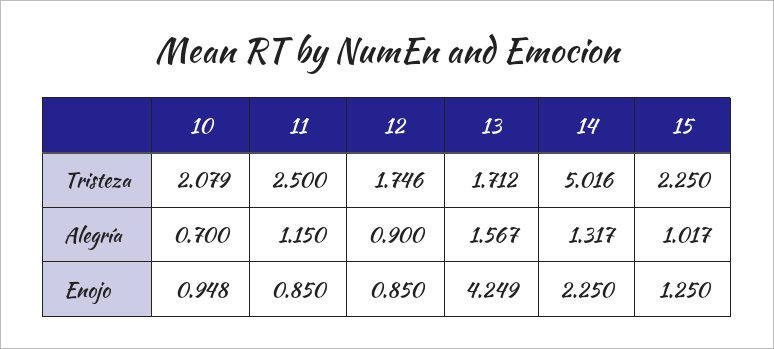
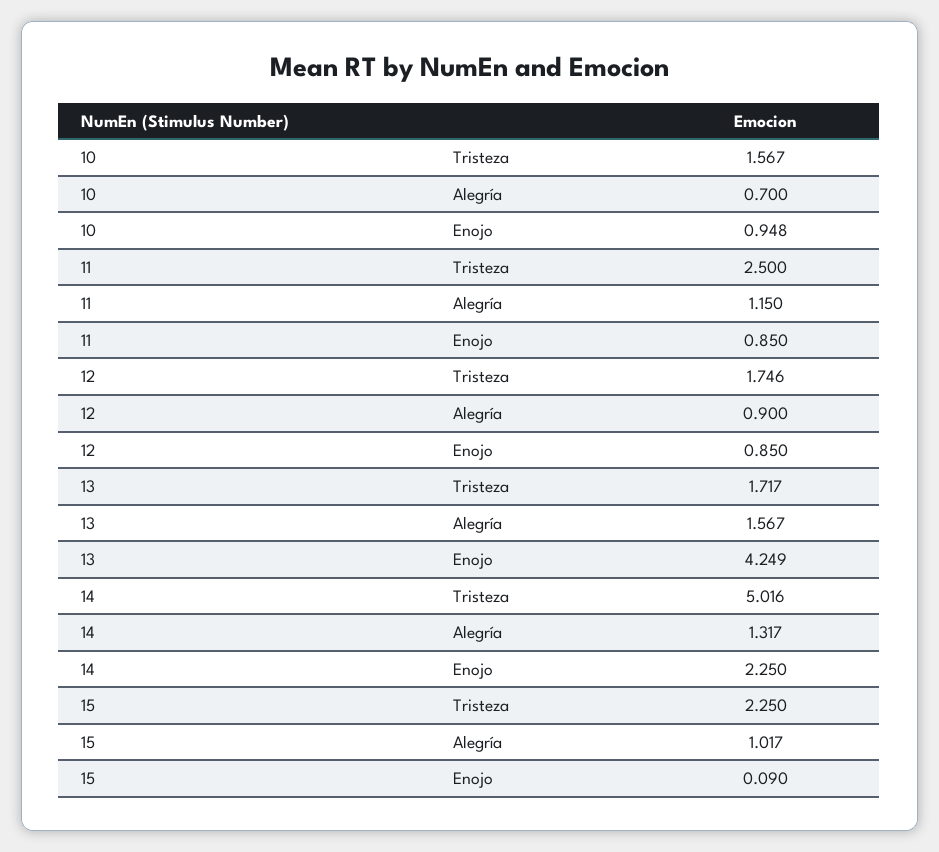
10, Tristeza: 2.079 -> 1.567
13, Tristeza: 1.712 -> 1.717
15, Enojo: 1.25 -> 0.09

